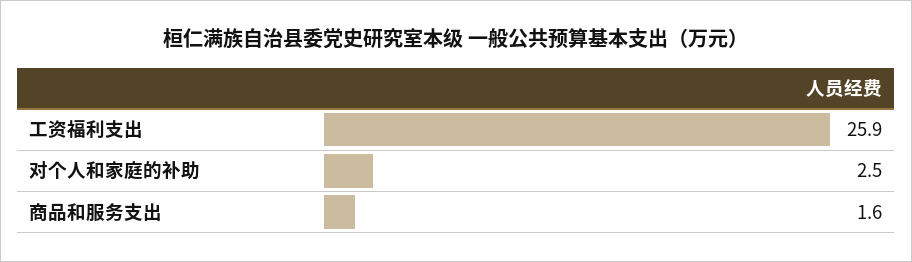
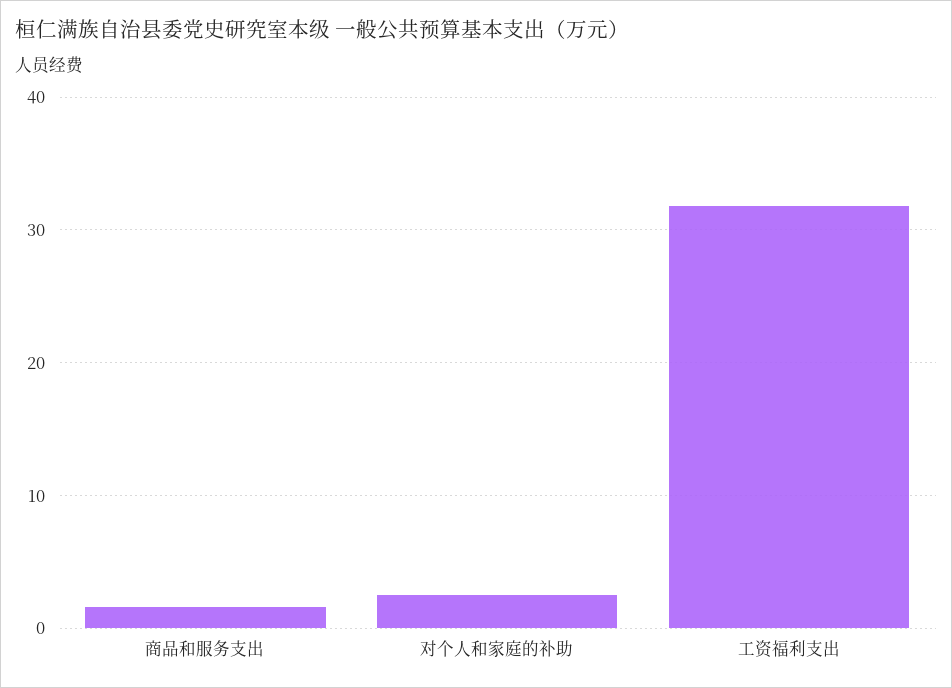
工资福利支出: 25.9 -> 32

